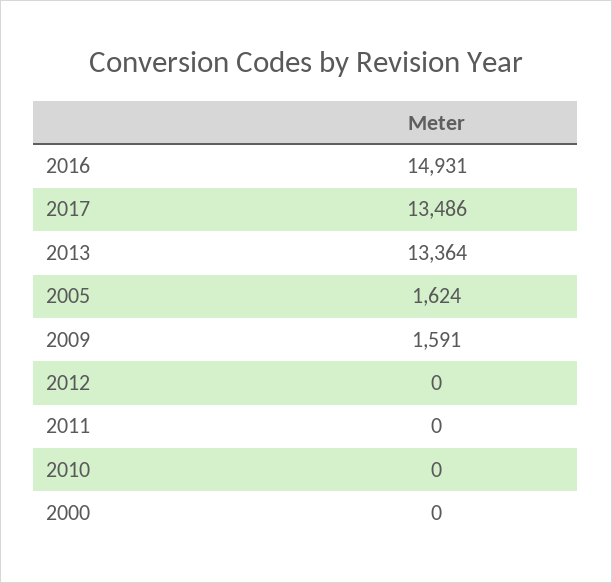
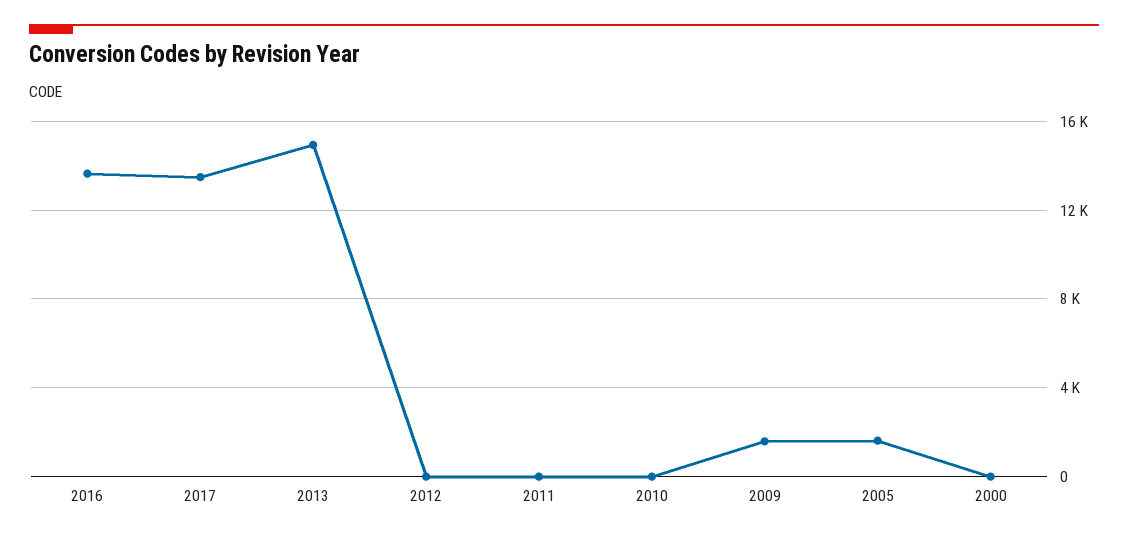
2016: 14931 -> 13500
2013: 13364 -> 15000

